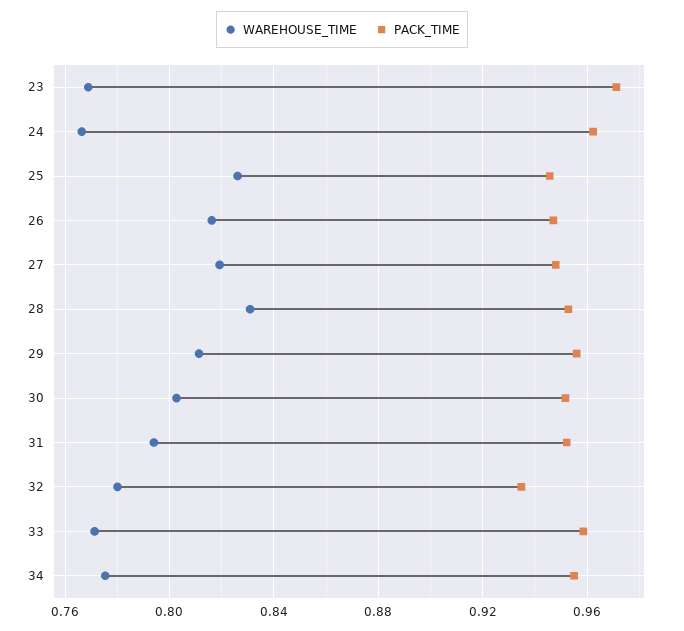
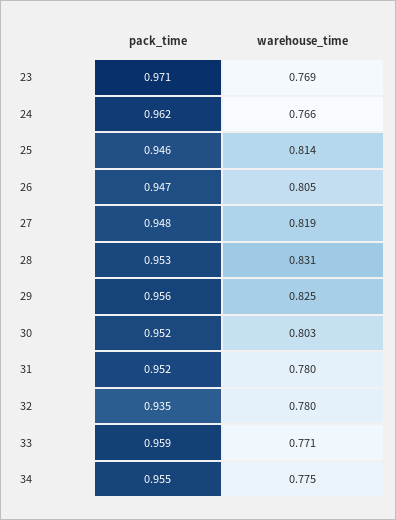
WAREHOUSE_TIME, 25: 0.825 -> 0.814
WAREHOUSE_TIME, 26: 0.815 -> 0.805
WAREHOUSE_TIME, 29: 0.81 -> 0.825
WAREHOUSE_TIME, 31: 0.795 -> 0.78

